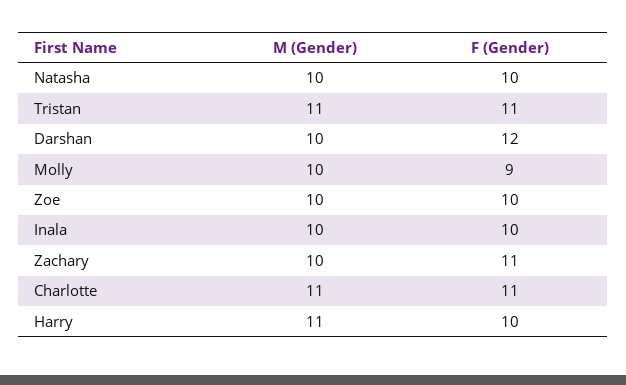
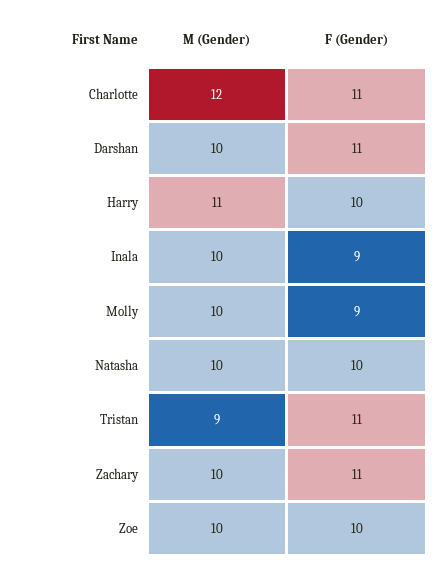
M (Gender), Tristan: 11 -> 9
F (Gender), Darshan: 12 -> 11
F (Gender), Inala: 10 -> 9
M (Gender), Charlotte: 11 -> 12

